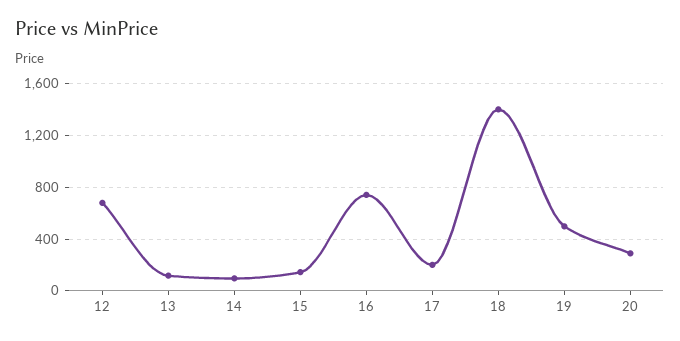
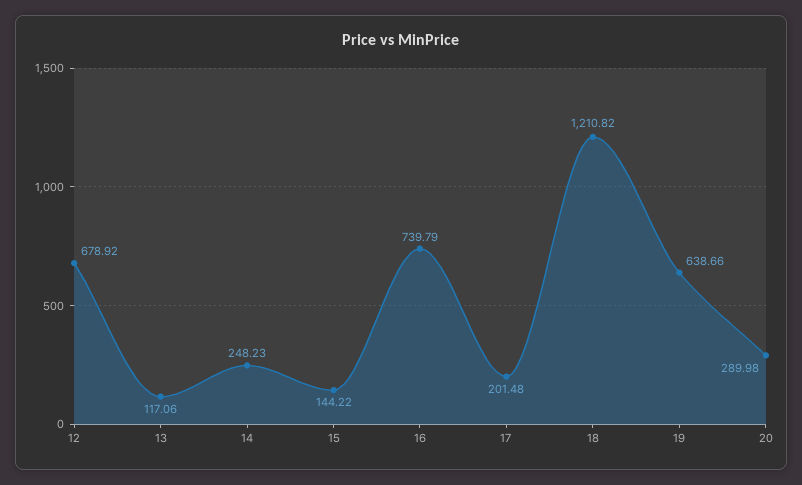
14: 100 -> 248.23
18: 1400 -> 1210.82
19: 500 -> 638.66

